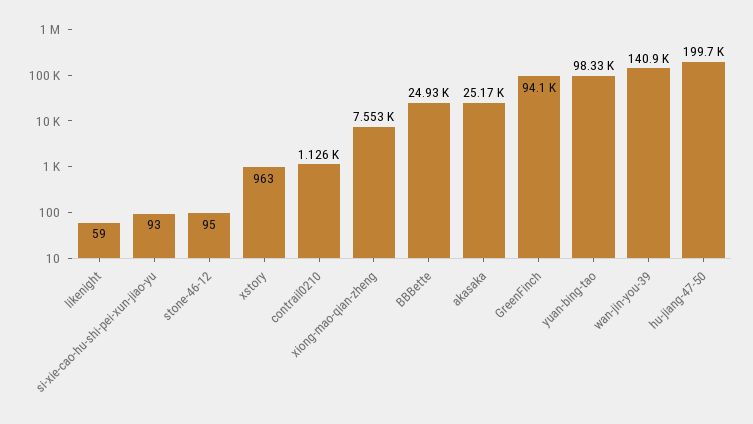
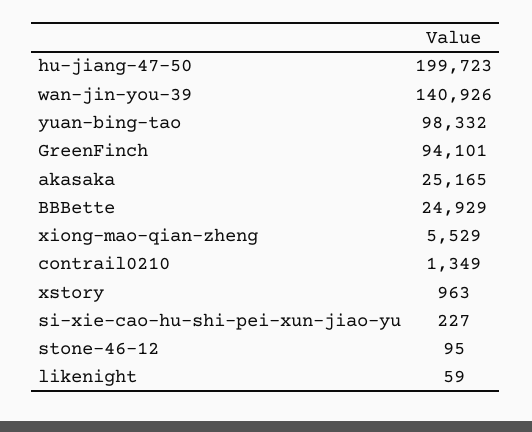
si-xie-cao-hu-shi-pei-xun-jiao-yu: 93 -> 227
contrail0210: 1126 -> 1349
xiong-mao-qian-zheng: 7553 -> 5529

